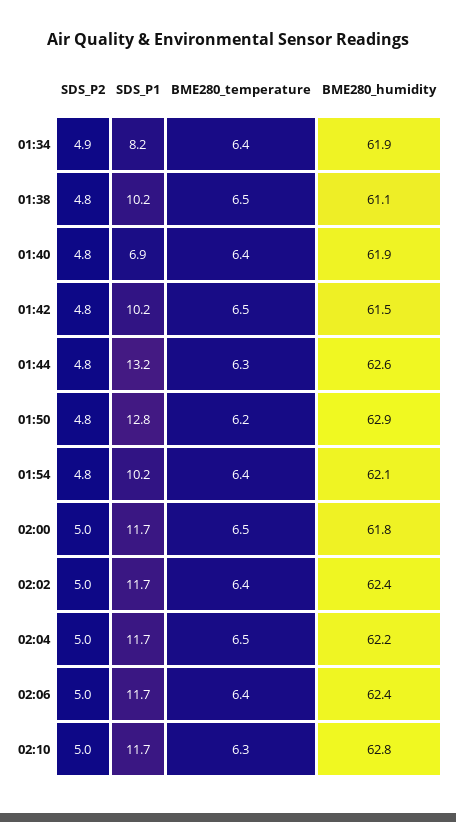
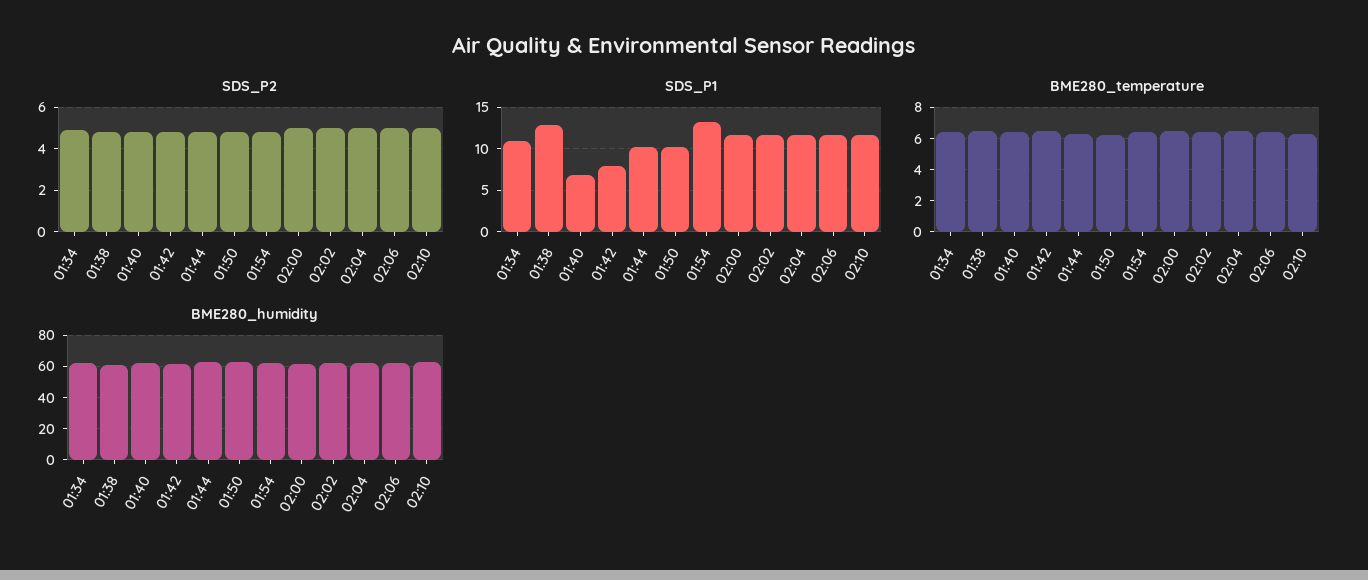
SDS_P1, 01:34: 8.2 -> 11
SDS_P1, 01:38: 10.2 -> 13
SDS_P1, 01:42: 10.2 -> 8
SDS_P1, 01:44: 13.2 -> 10
SDS_P1, 01:50: 12.8 -> 10
SDS_P1, 01:54: 10.2 -> 13

